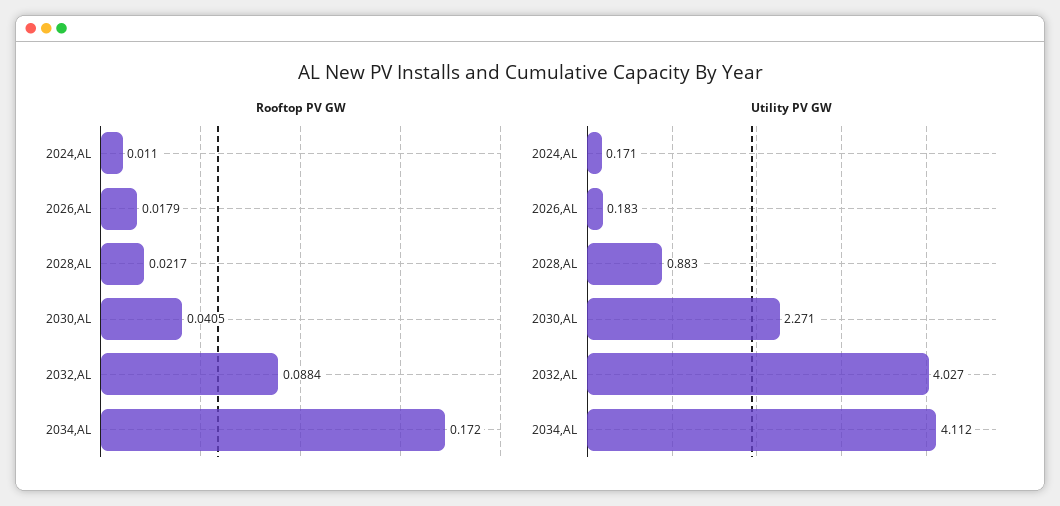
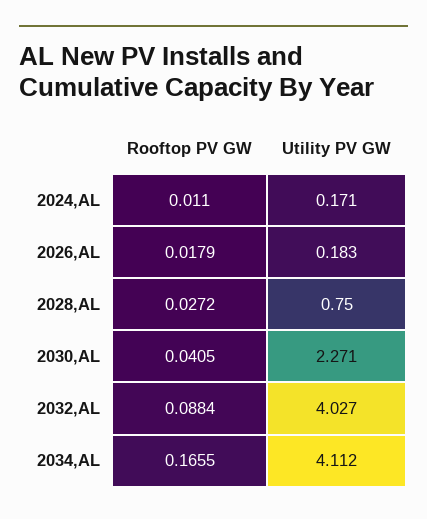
Rooftop PV GW, 2028,AL: 0.0217 -> 0.0272
Rooftop PV GW, 2034,AL: 0.172 -> 0.1655
Utility PV GW, 2028,AL: 0.883 -> 0.75

